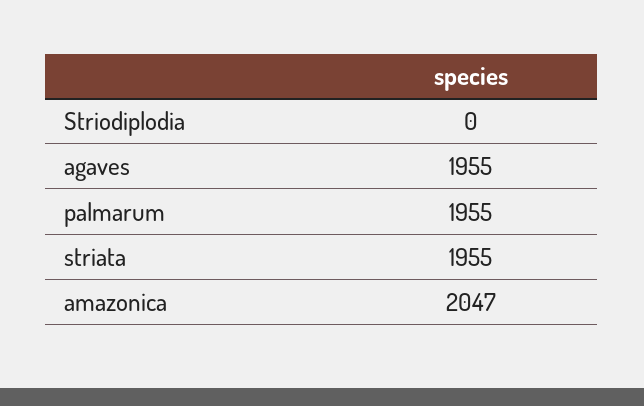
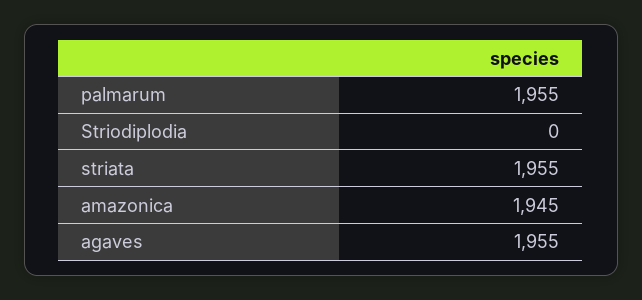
amazonica: 2047 -> 1945

